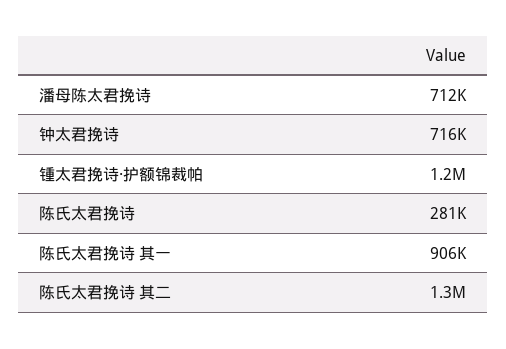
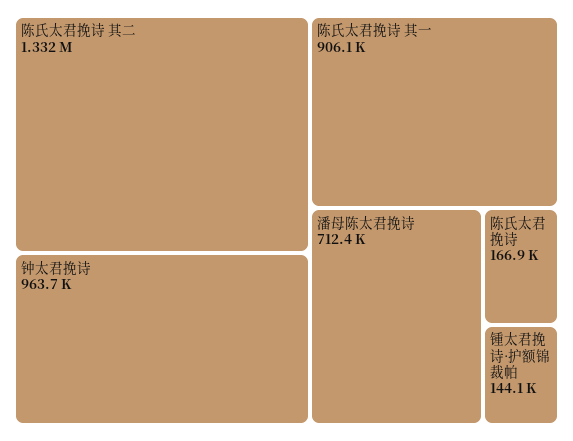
钟太君挽诗: 716000 -> 963700
锺太君挽诗·护额锦裁帕: 1200000 -> 144100
陈氏太君挽诗: 281000 -> 166900

